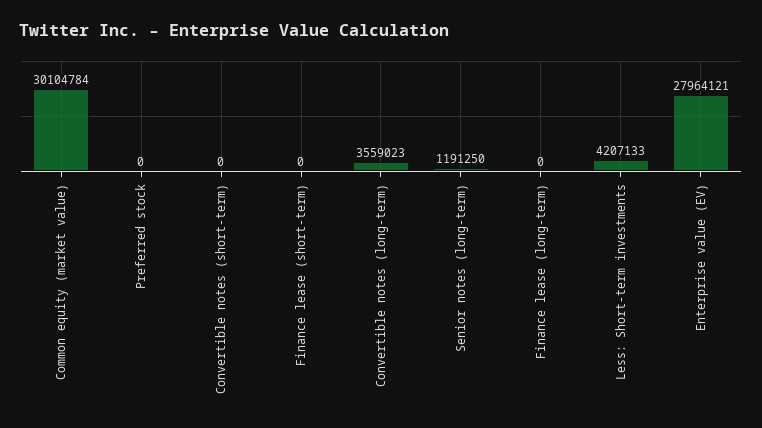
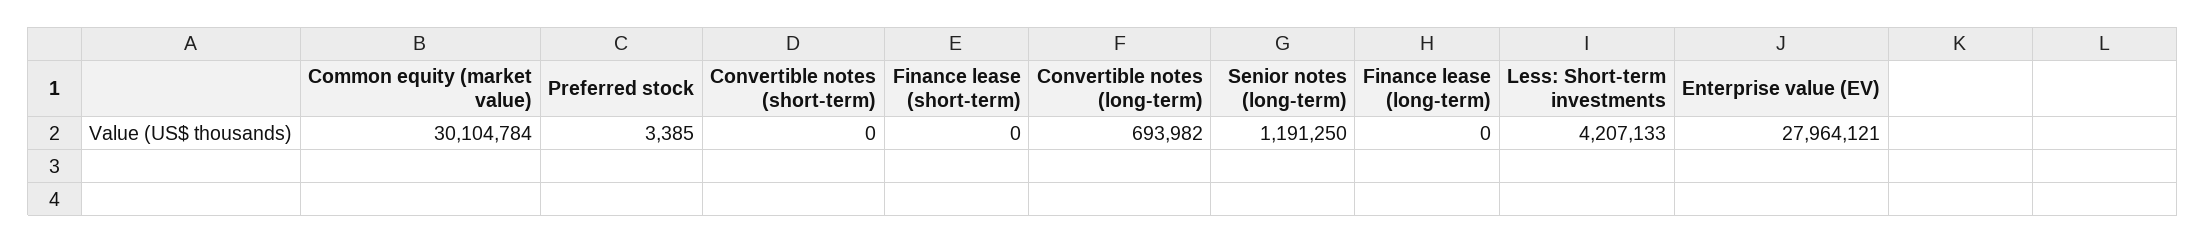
Preferred stock: 0 -> 3385
Convertible notes (long-term): 3559023 -> 693982

